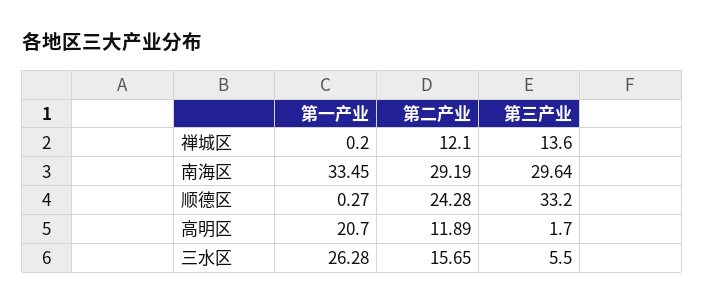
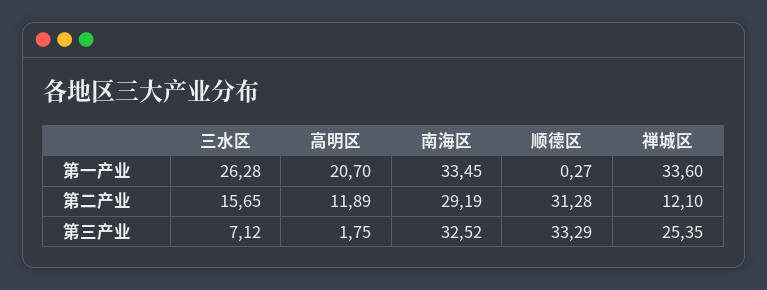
第一产业, 禅城区: 0.2 -> 33.6
第三产业, 禅城区: 13.6 -> 25.35
第三产业, 南海区: 29.64 -> 32.52
第二产业, 顺德区: 24.28 -> 31.28
第三产业, 顺德区: 33.2 -> 33.29
第三产业, 高明区: 1.7 -> 1.75
第三产业, 三水区: 5.5 -> 7.12

